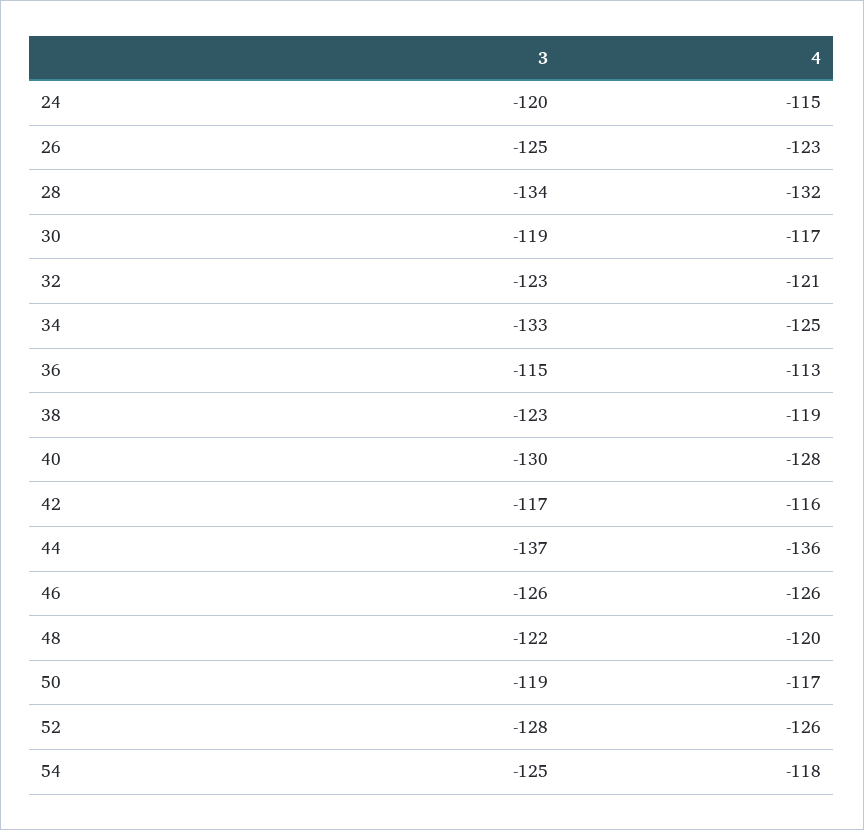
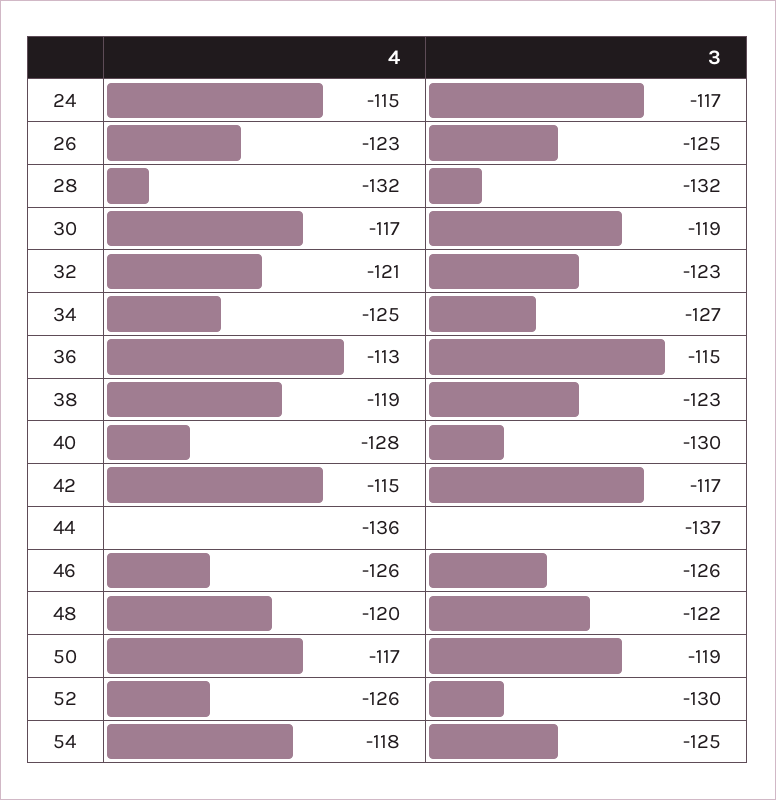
3, 24: -120 -> -117
3, 28: -134 -> -132
3, 34: -133 -> -127
4, 42: -116 -> -115
3, 52: -128 -> -130

